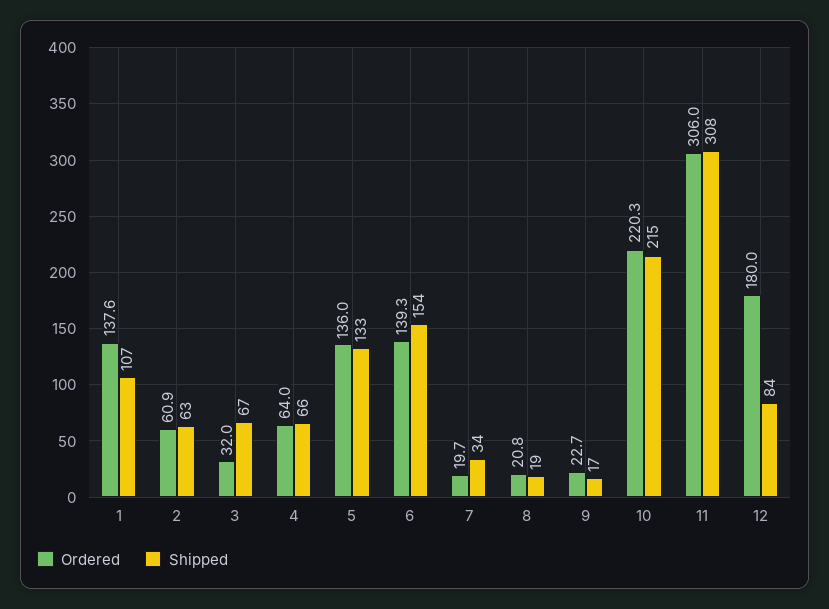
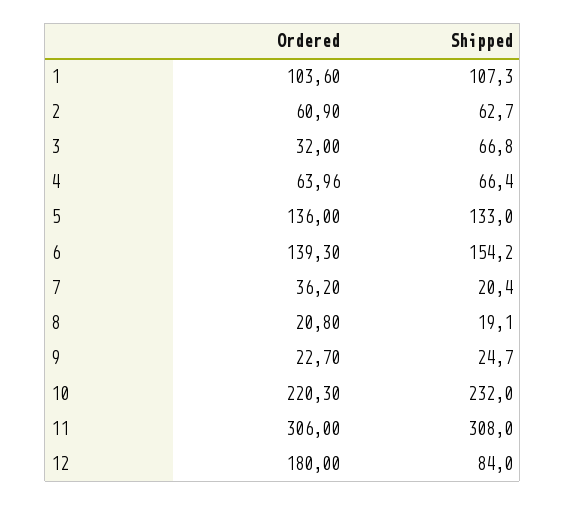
Ordered, 1: 137.6 -> 103.6
Ordered, 7: 19.7 -> 36.2
Shipped, 7: 34 -> 20.4
Shipped, 9: 17 -> 24.7
Shipped, 10: 215 -> 232

